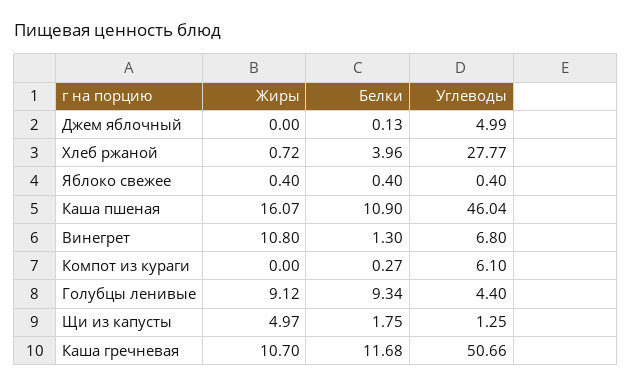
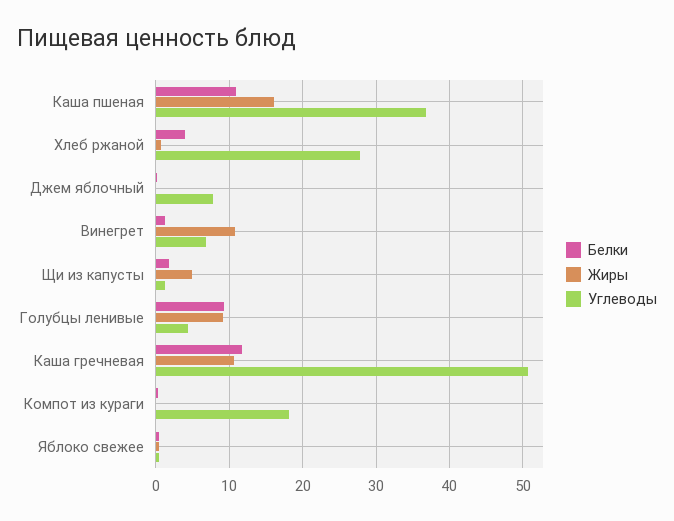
Углеводы, Джем яблочный: 4.99 -> 8
Углеводы, Каша пшеная: 46.04 -> 37
Углеводы, Компот из кураги: 6.1 -> 18

